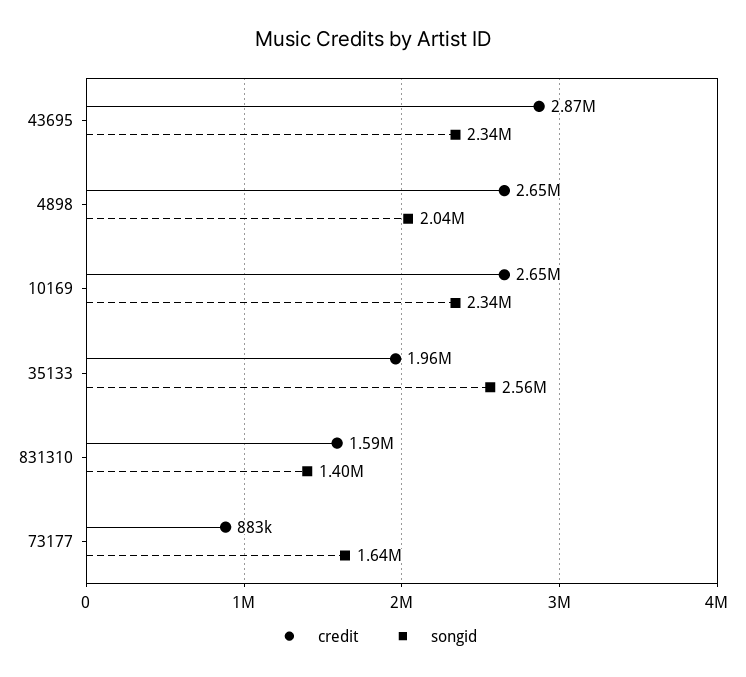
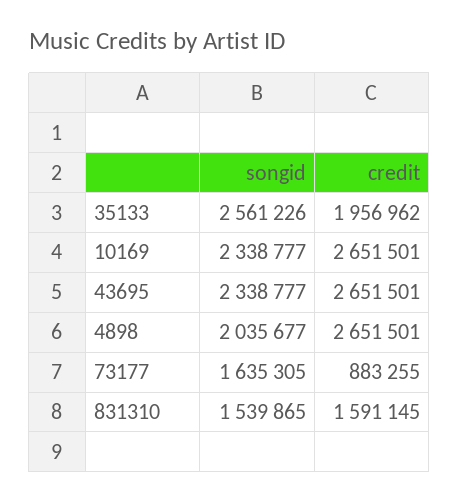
credit, 43695: 2870000 -> 2651501
songid, 831310: 1400000 -> 1539865

